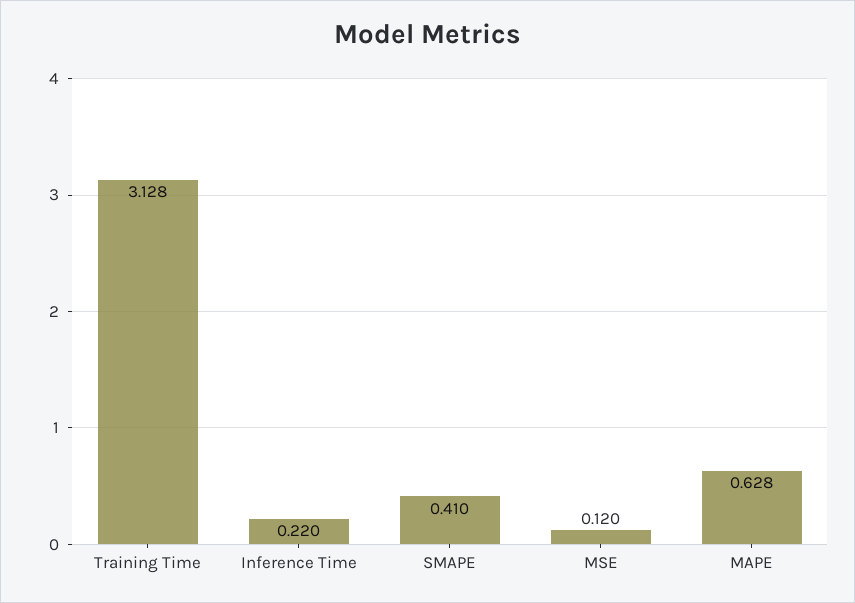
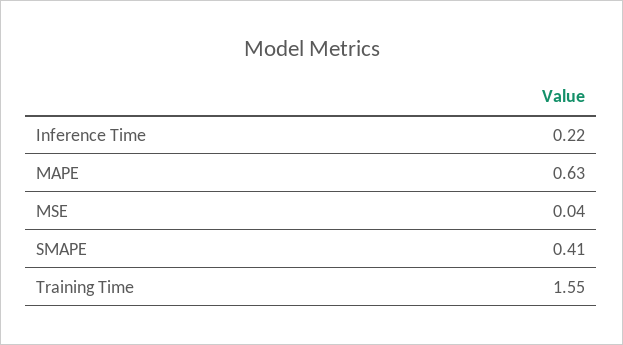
Training Time: 3.128 -> 1.55
MSE: 0.12 -> 0.04

